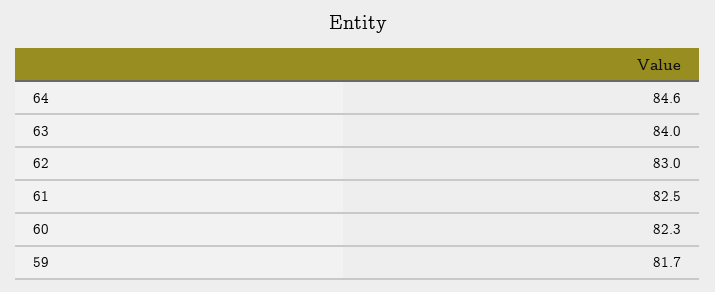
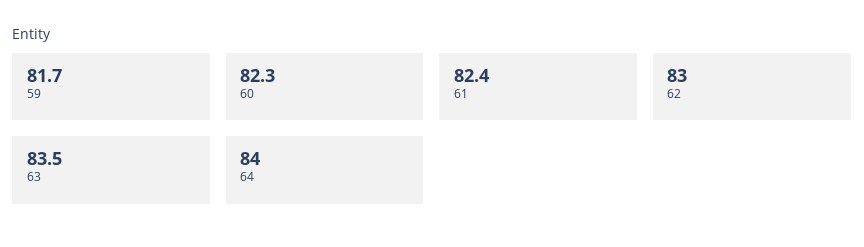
64: 84.6 -> 84
63: 84 -> 83.5
61: 82.5 -> 82.4

